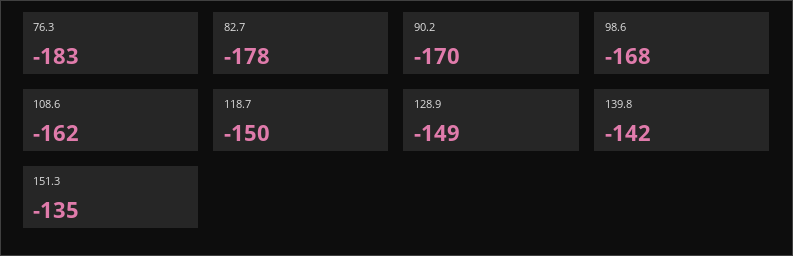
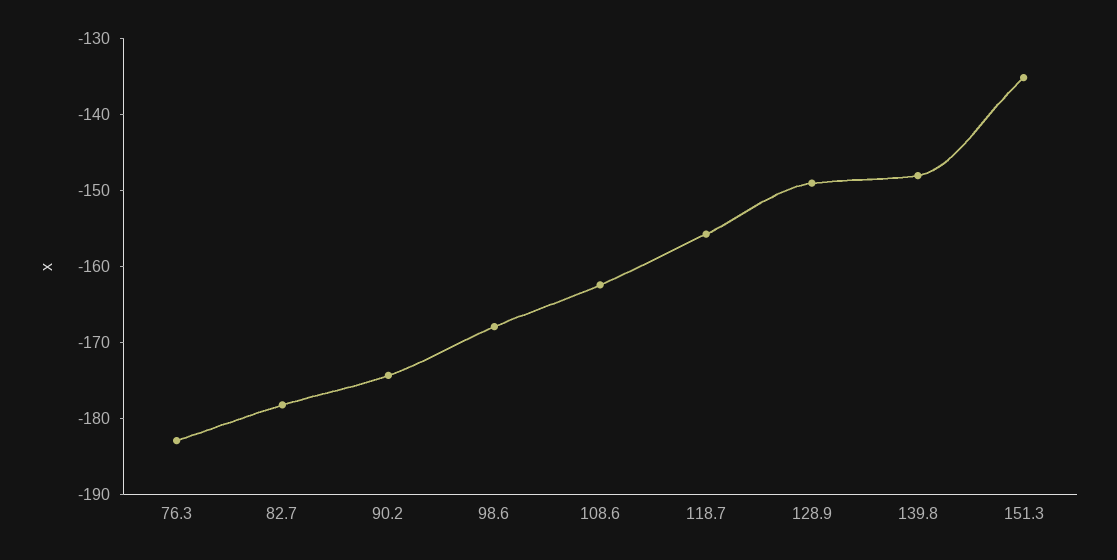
90.2: -170 -> -174
118.7: -150 -> -156
139.8: -142 -> -148

